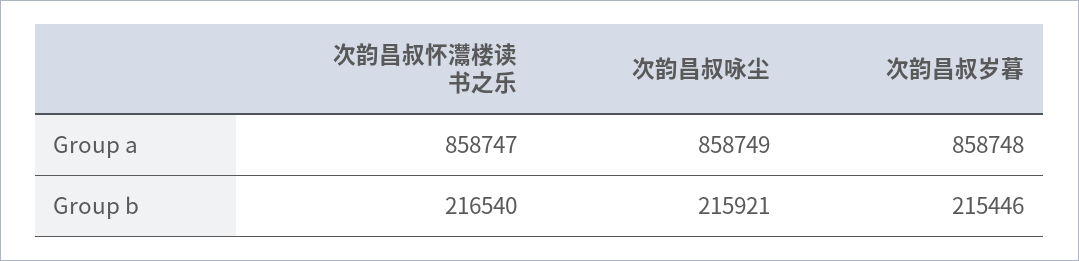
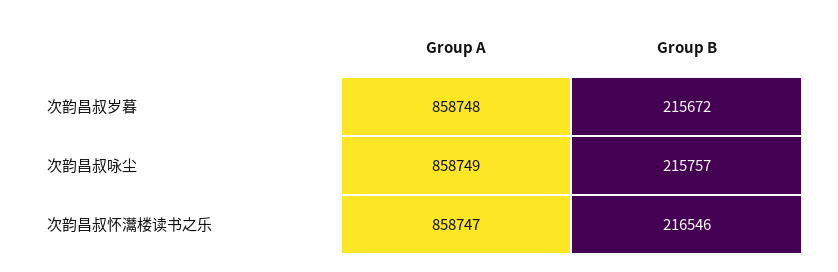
次韵昌叔怀灊楼读书之乐, Group b: 216540 -> 216546
次韵昌叔咏尘, Group b: 215921 -> 215757
次韵昌叔岁暮, Group b: 215446 -> 215672

